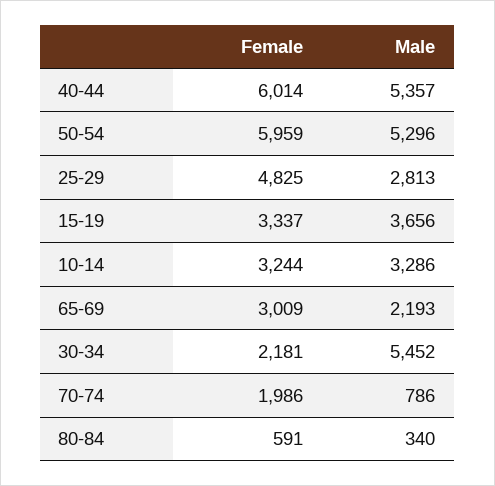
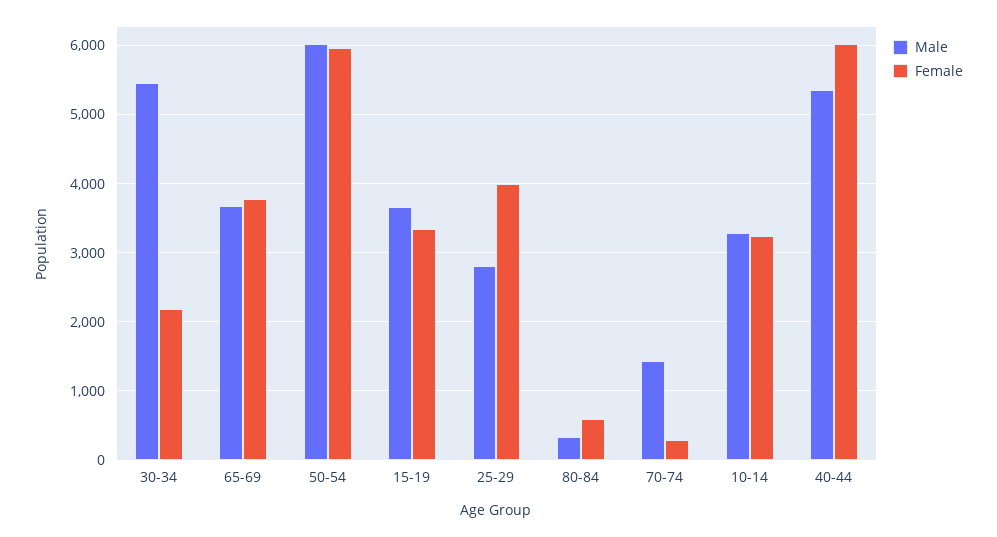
Male, 50-54: 5296 -> 6000
Female, 25-29: 4825 -> 4000
Female, 65-69: 3009 -> 3800
Male, 65-69: 2193 -> 3700
Female, 70-74: 1986 -> 300
Male, 70-74: 786 -> 1400

